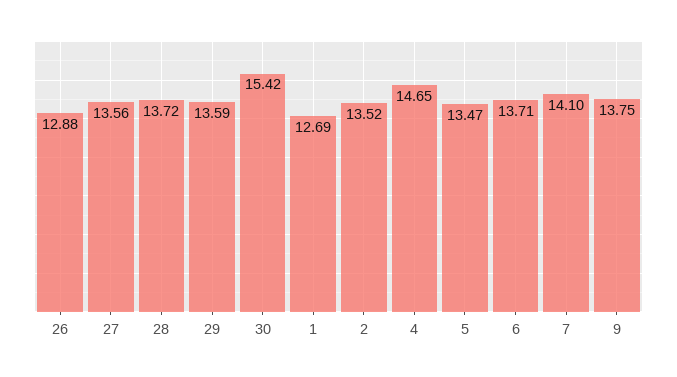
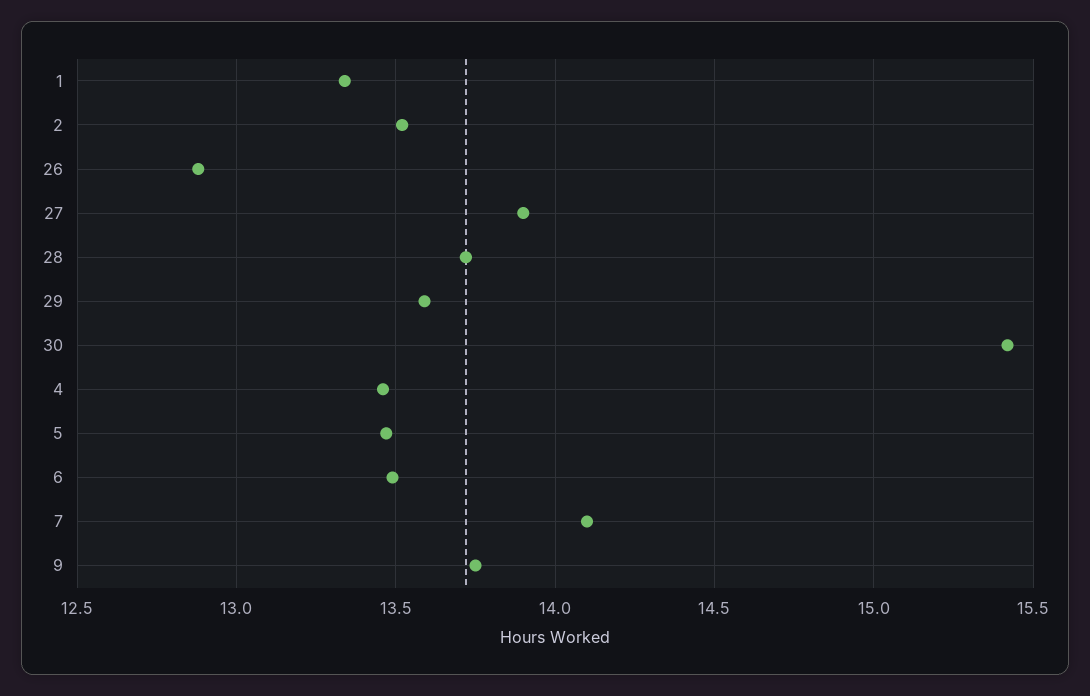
27: 13.56 -> 13.9
1: 12.69 -> 13.35
4: 14.65 -> 13.45
6: 13.71 -> 13.5

